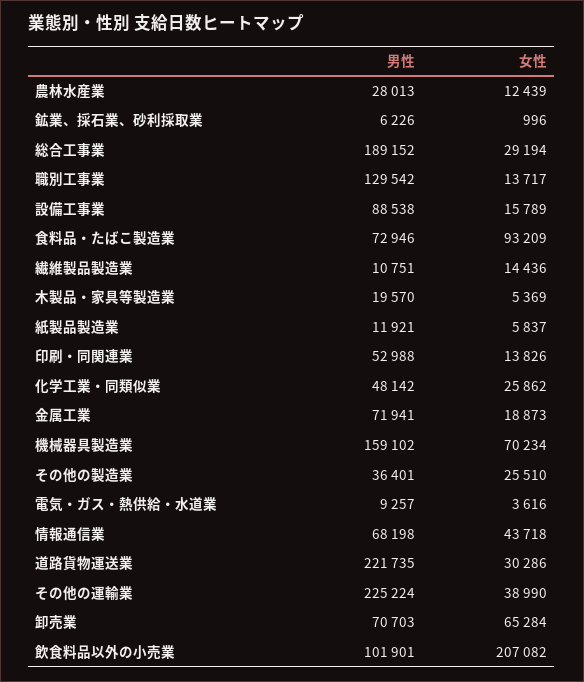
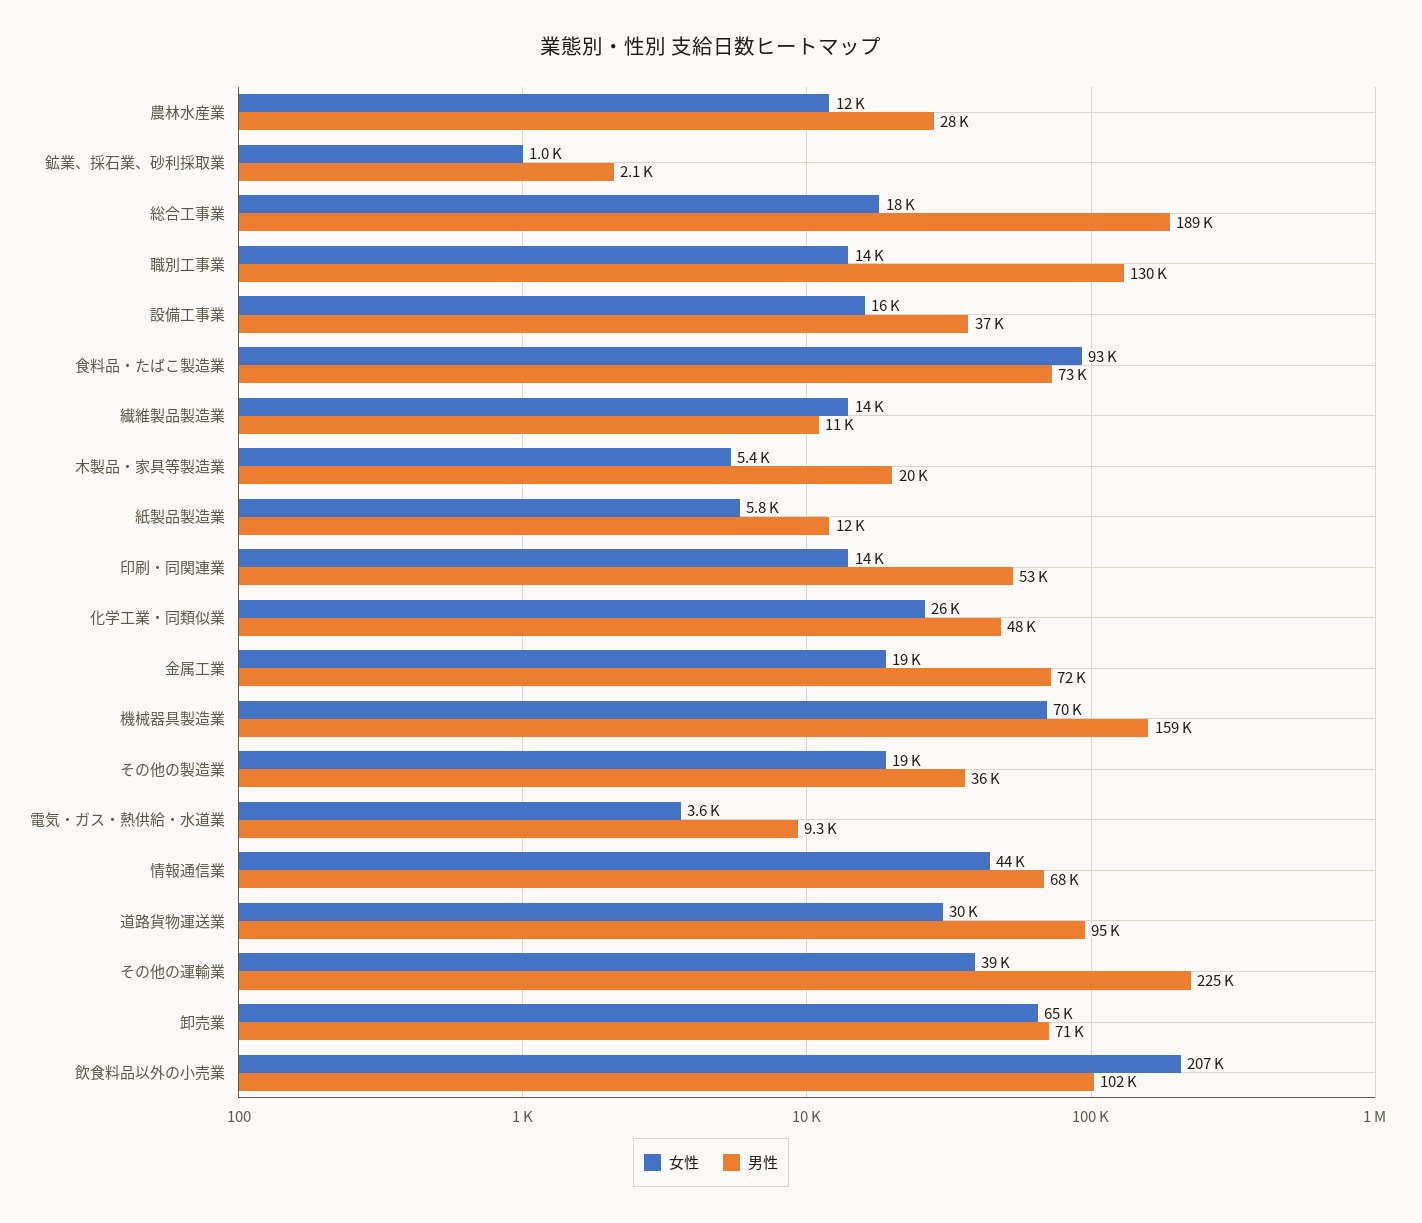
男性, 鉱業、採石業、砂利採取業: 6226 -> 2100
女性, 総合工事業: 29194 -> 18000
男性, 設備工事業: 88538 -> 37000
女性, その他の製造業: 25510 -> 19000
男性, 道路貨物運送業: 221735 -> 95000

